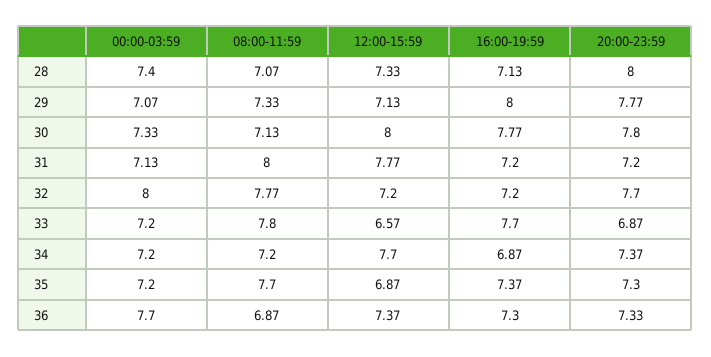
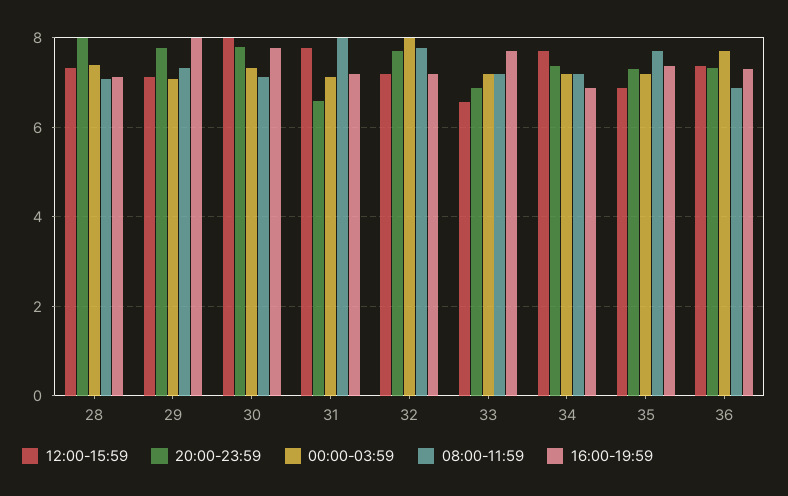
20:00-23:59, 31: 7.2 -> 6.6
08:00-11:59, 33: 7.8 -> 7.2

